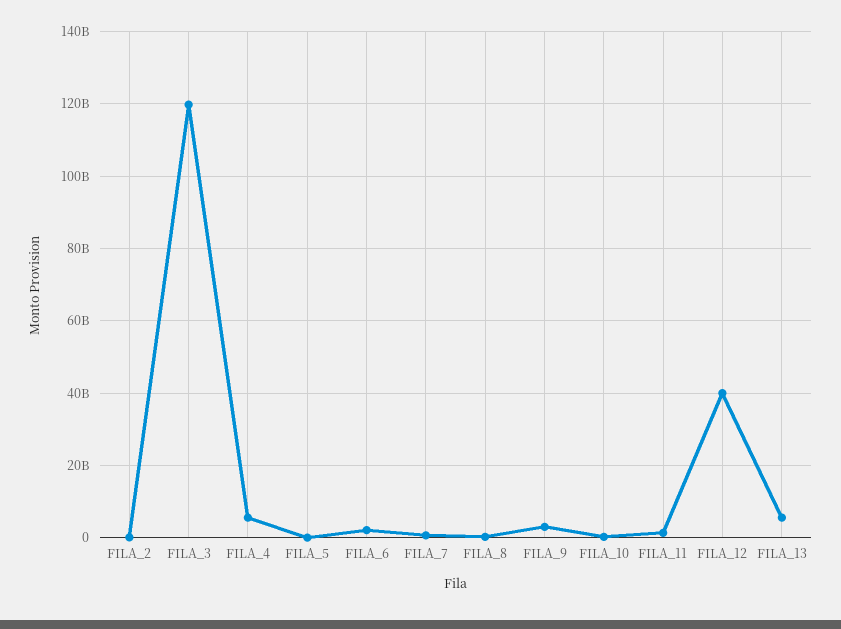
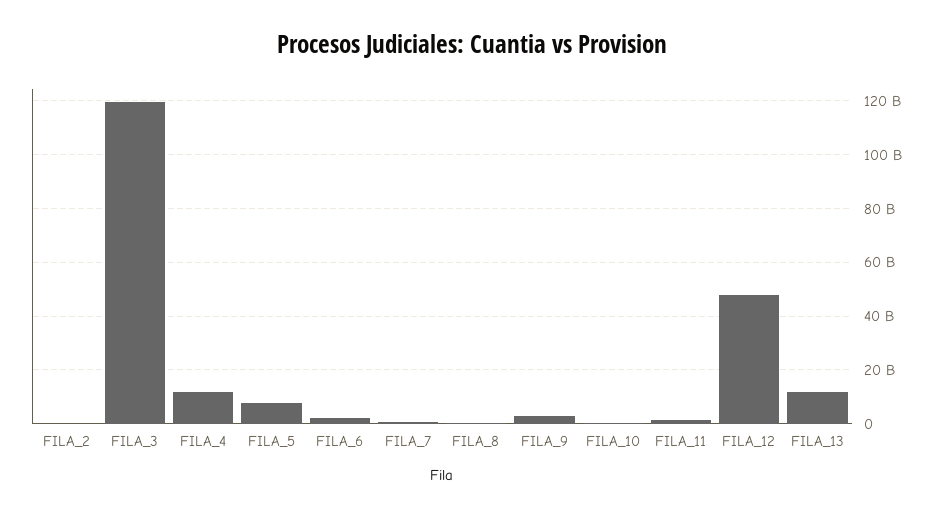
FILA_4: 6000000000 -> 12500000000
FILA_5: 0 -> 7500000000
FILA_12: 40000000000 -> 47500000000
FILA_13: 6000000000 -> 12500000000

